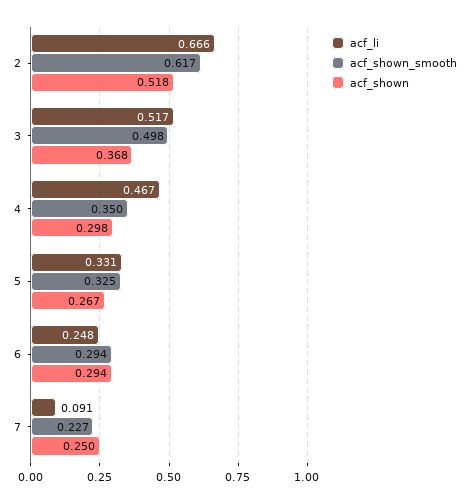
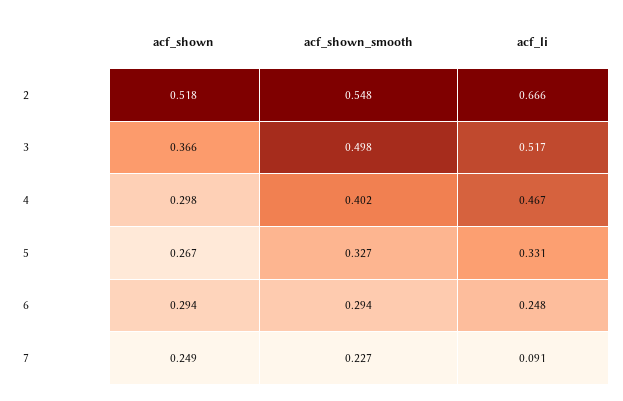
acf_shown_smooth, 2: 0.617 -> 0.548
acf_shown, 3: 0.368 -> 0.366
acf_shown_smooth, 4: 0.35 -> 0.402
acf_shown_smooth, 5: 0.325 -> 0.327
acf_shown, 7: 0.25 -> 0.249

